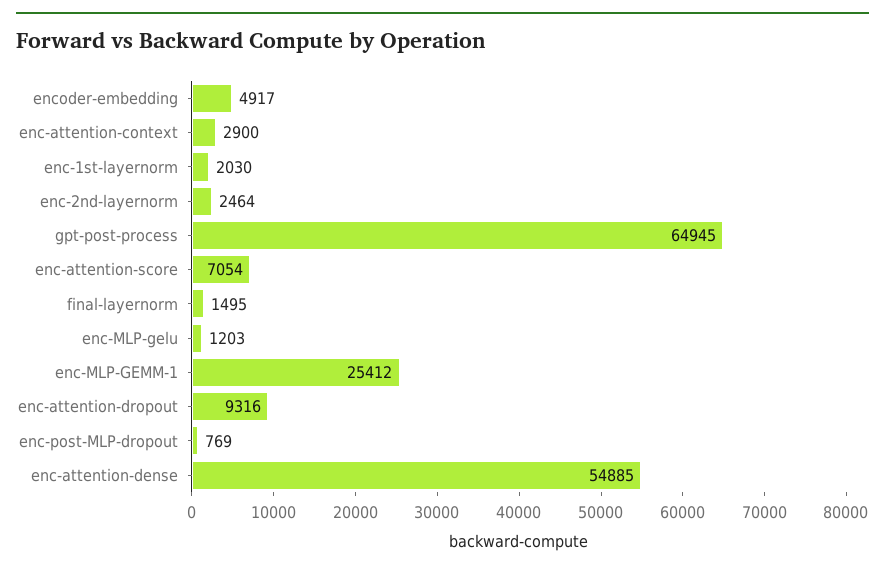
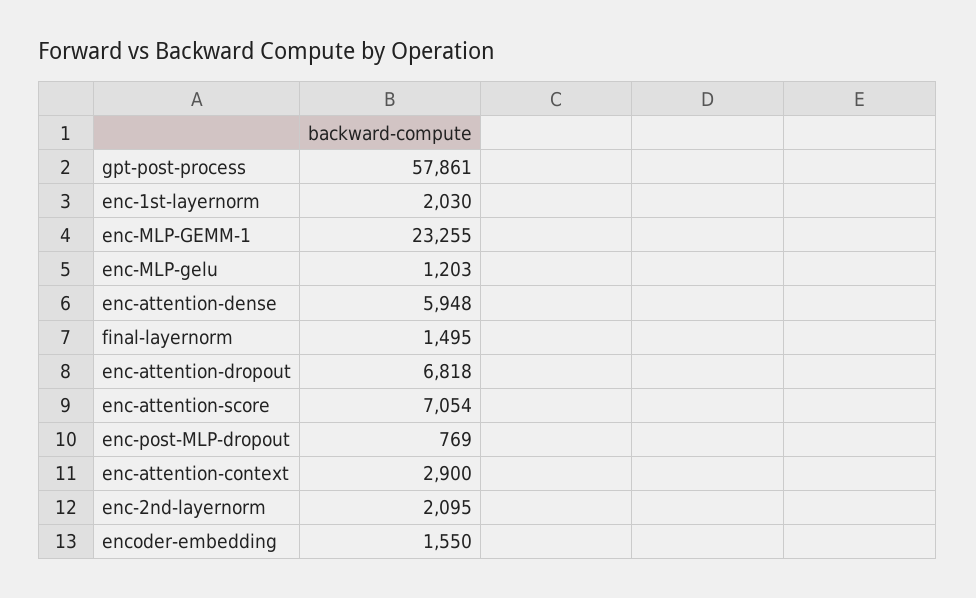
encoder-embedding: 4917 -> 1550
enc-2nd-layernorm: 2464 -> 2095
gpt-post-process: 64945 -> 57861
enc-MLP-GEMM-1: 25412 -> 23255
enc-attention-dropout: 9316 -> 6818
enc-attention-dense: 54885 -> 5948

